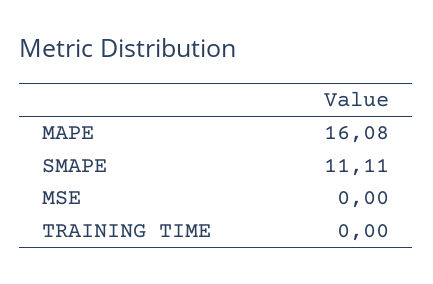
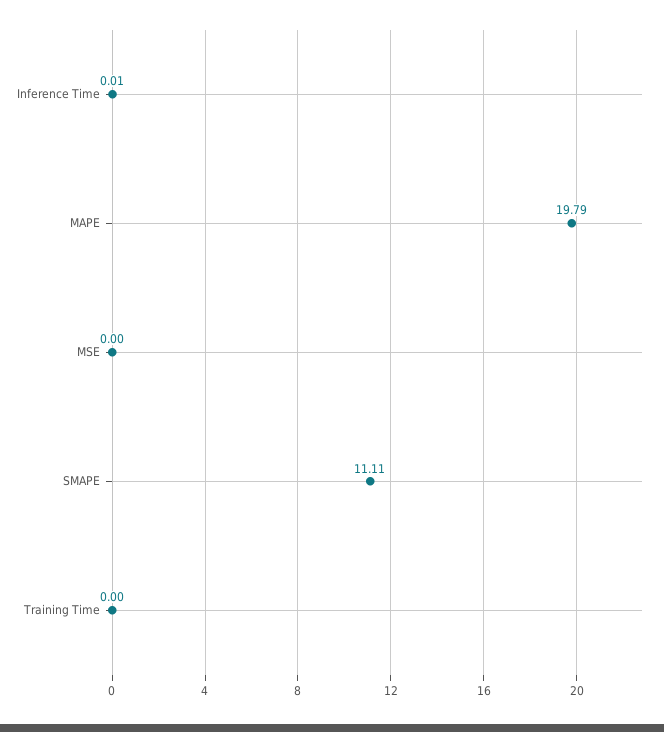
MAPE: 16.08 -> 19.79
Inference Time: none -> 0.01

